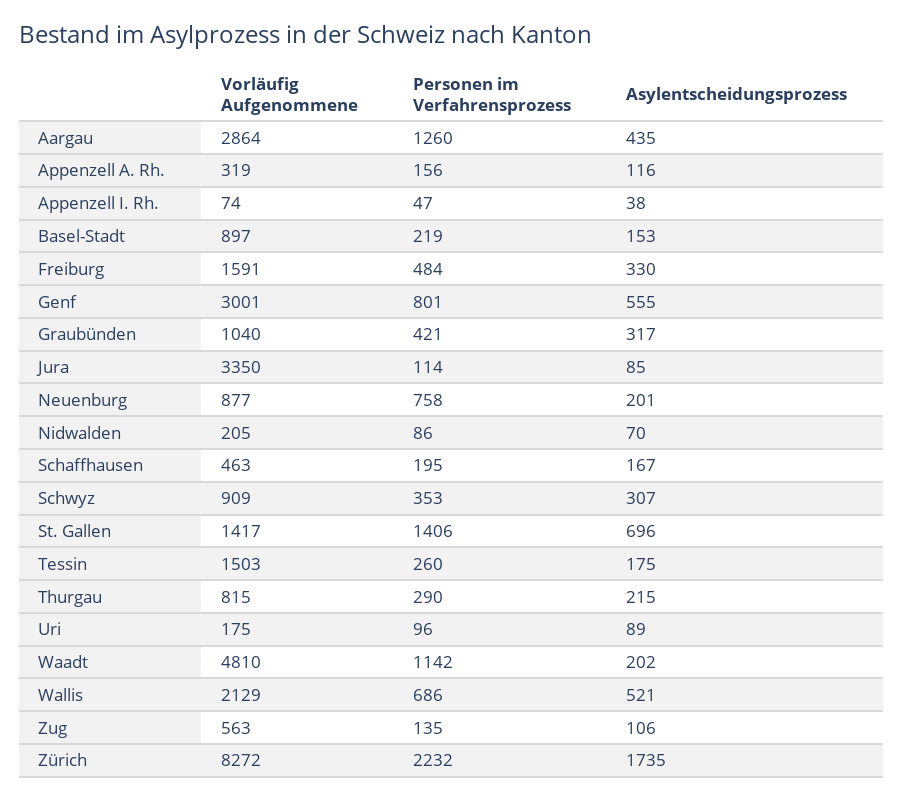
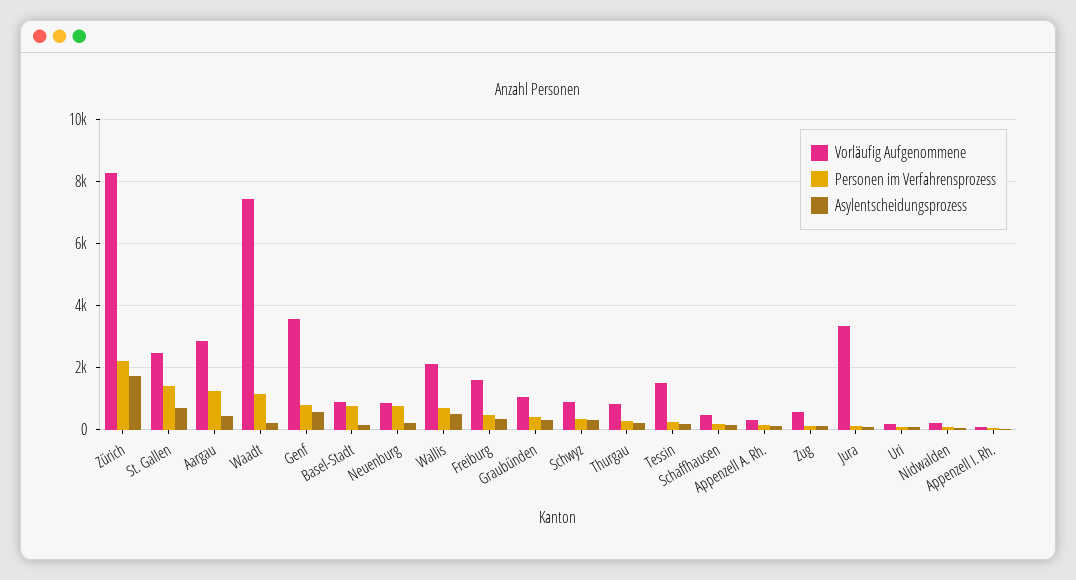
Personen im Verfahrensprozess, Basel-Stadt: 219 -> 800
Vorläufig Aufgenommene, Genf: 3001 -> 3600
Vorläufig Aufgenommene, St. Gallen: 1417 -> 2400
Vorläufig Aufgenommene, Waadt: 4810 -> 7400

